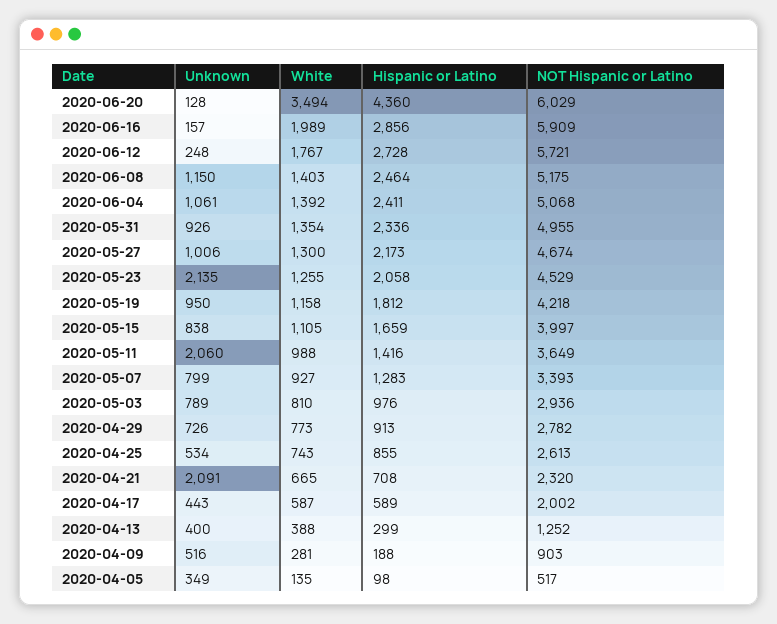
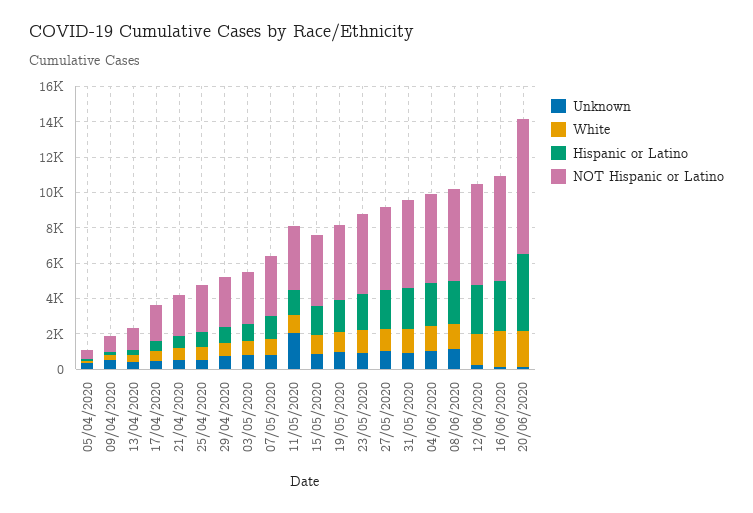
White, 2020-06-20: 3494 -> 2000
NOT Hispanic or Latino, 2020-06-20: 6029 -> 7500
Unknown, 2020-05-23: 2135 -> 1000
Unknown, 2020-04-21: 2091 -> 500

